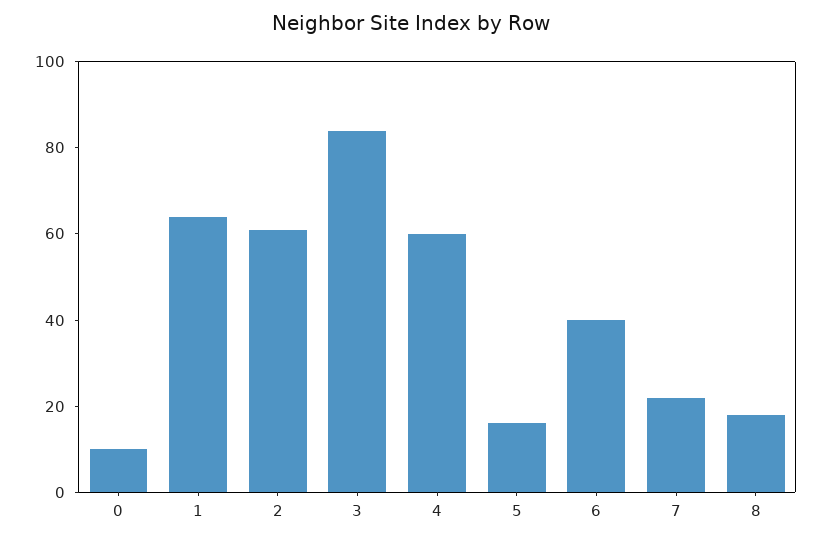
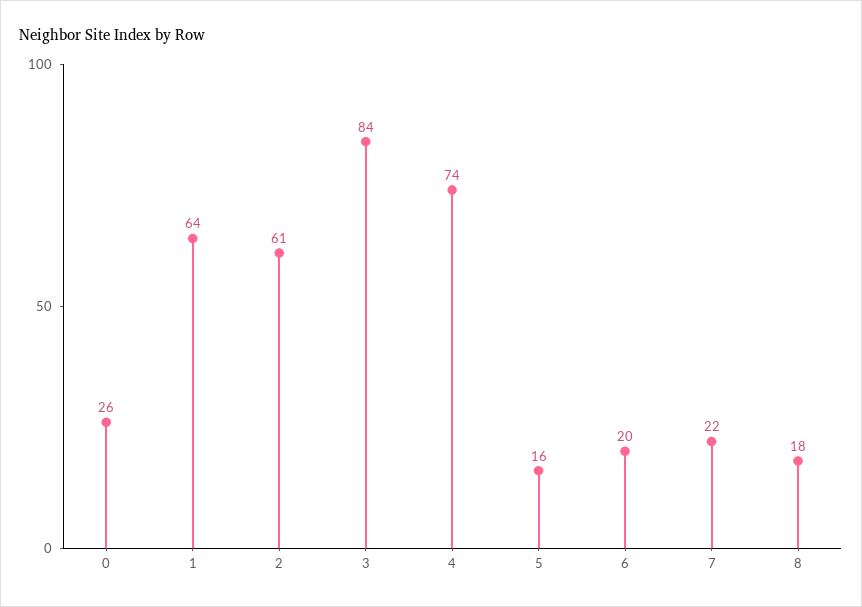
0: 10 -> 26
4: 60 -> 74
6: 40 -> 20

